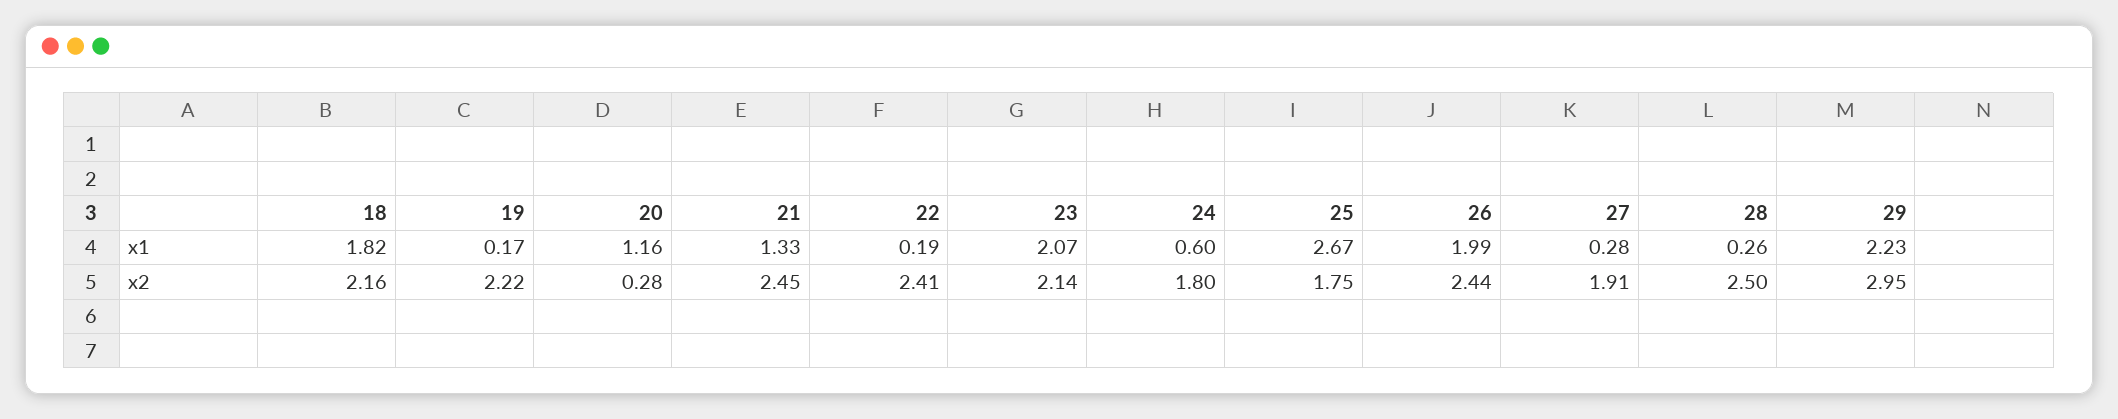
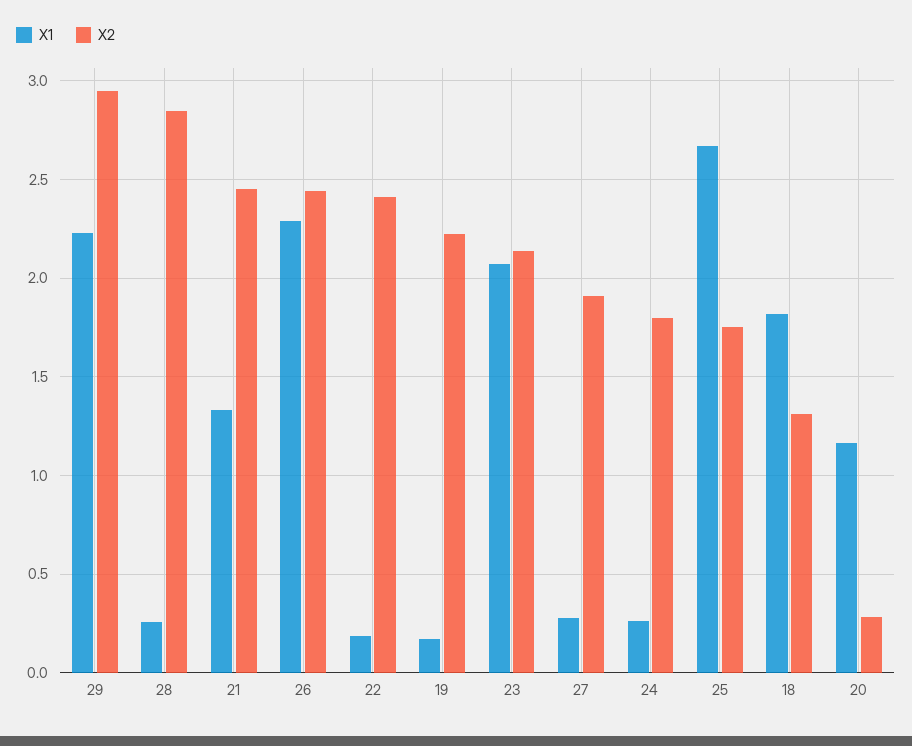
x1, 24: 0.6 -> 0.25
x1, 26: 1.99 -> 2.3
x2, 18: 2.16 -> 1.3
x2, 28: 2.5 -> 2.85

